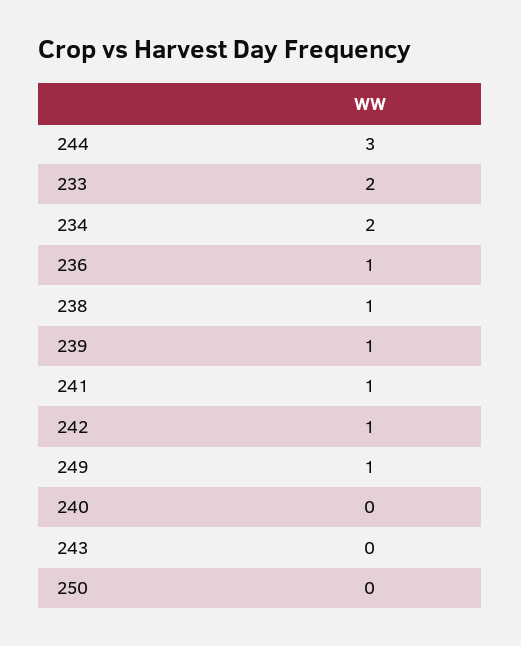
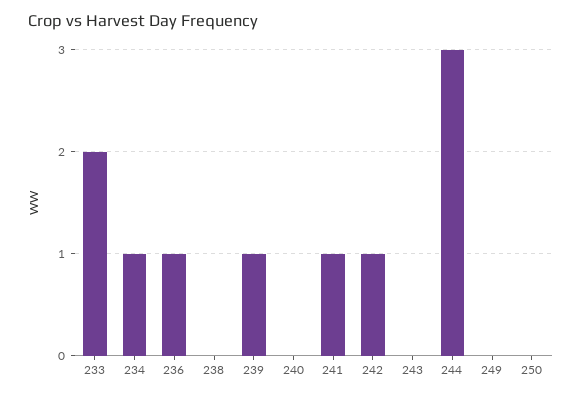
234: 2 -> 1
238: 1 -> 0
249: 1 -> 0

